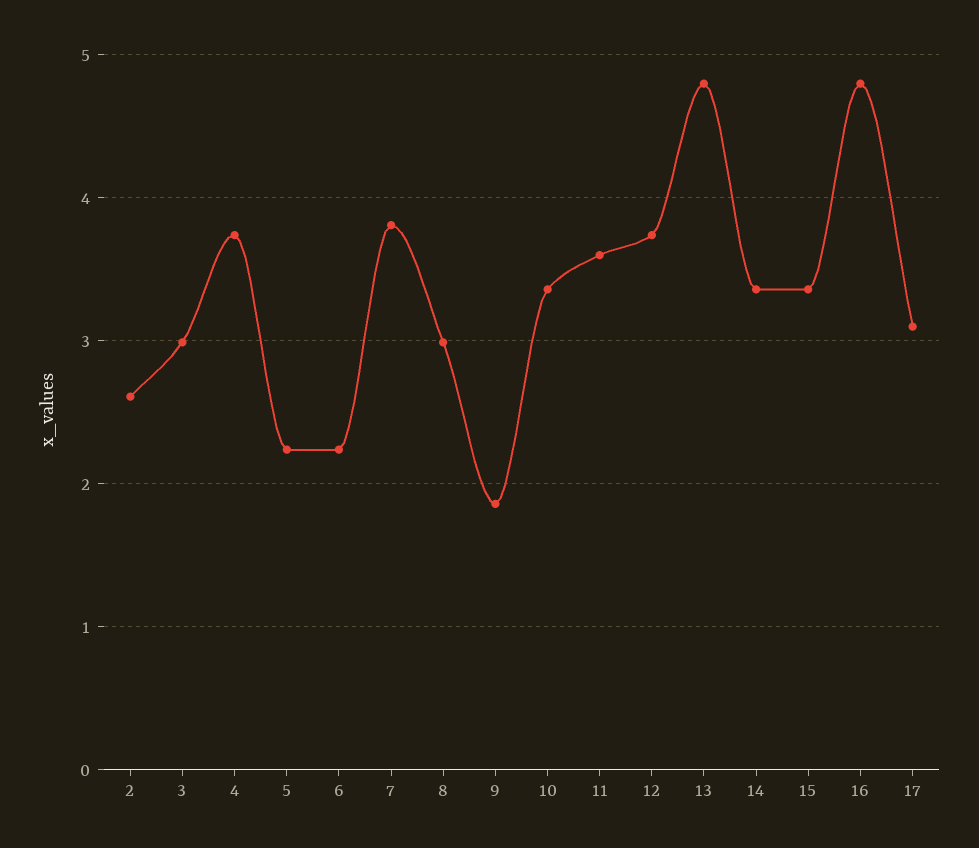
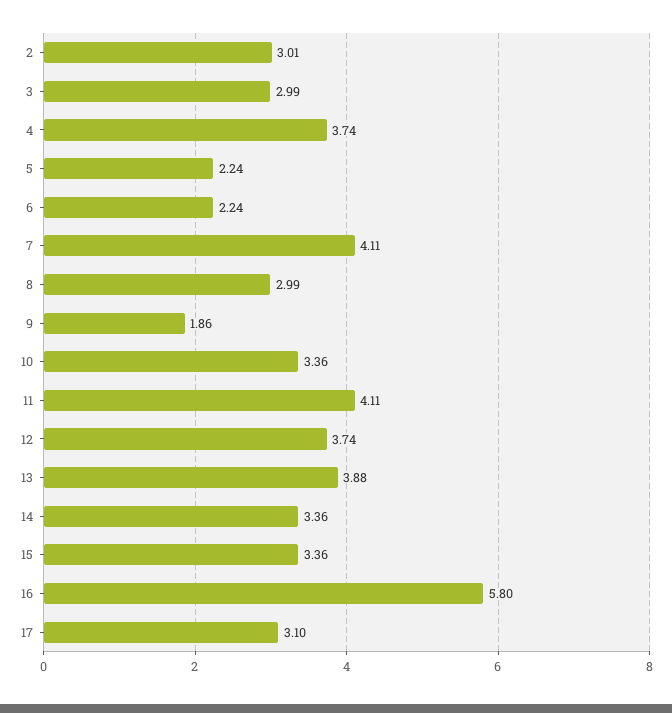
2: 2.6 -> 3.01
7: 3.8 -> 4.11
11: 3.6 -> 4.11
13: 4.8 -> 3.88
16: 4.8 -> 5.8

